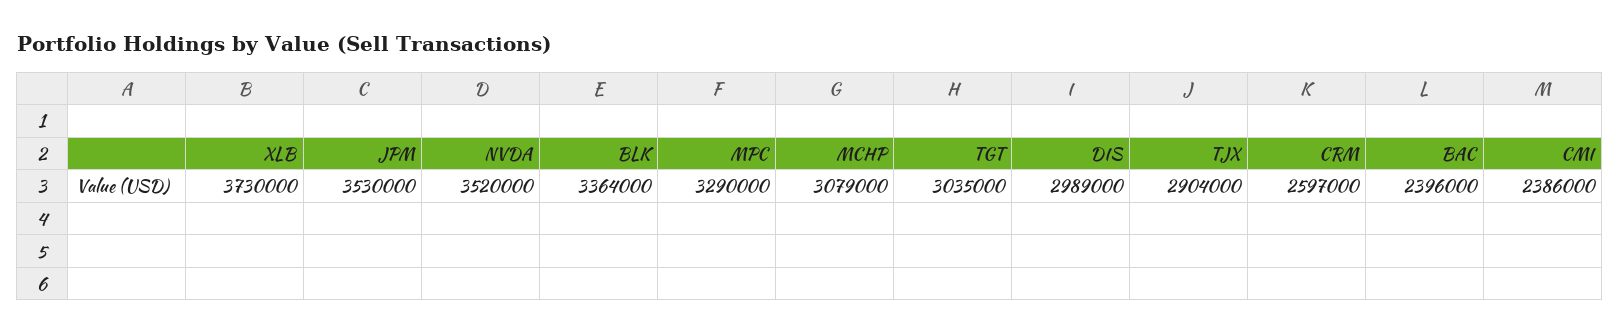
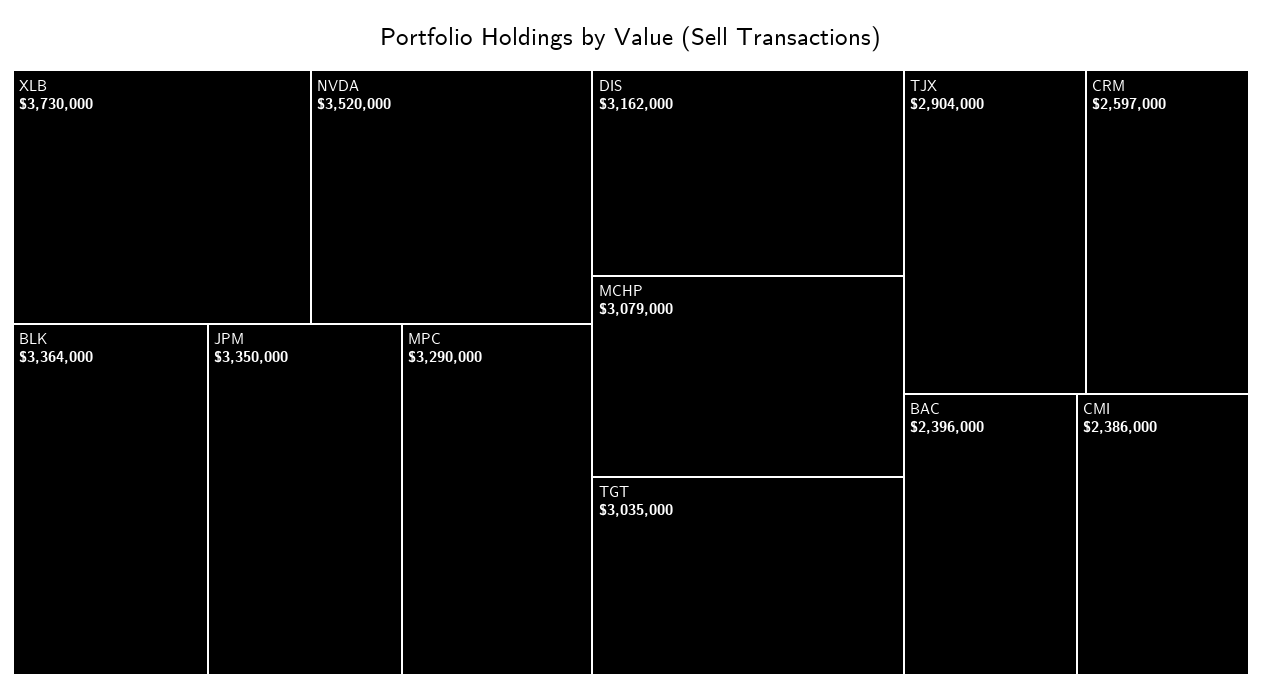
JPM: 3530000 -> 3350000
DIS: 2989000 -> 3162000

